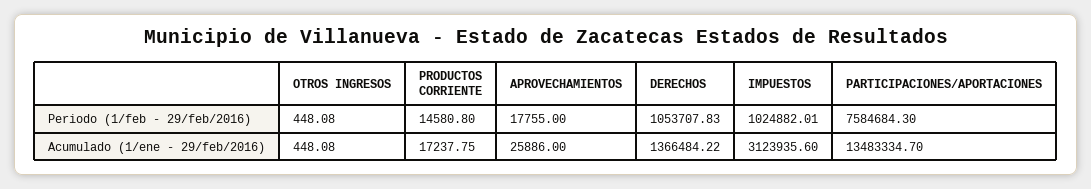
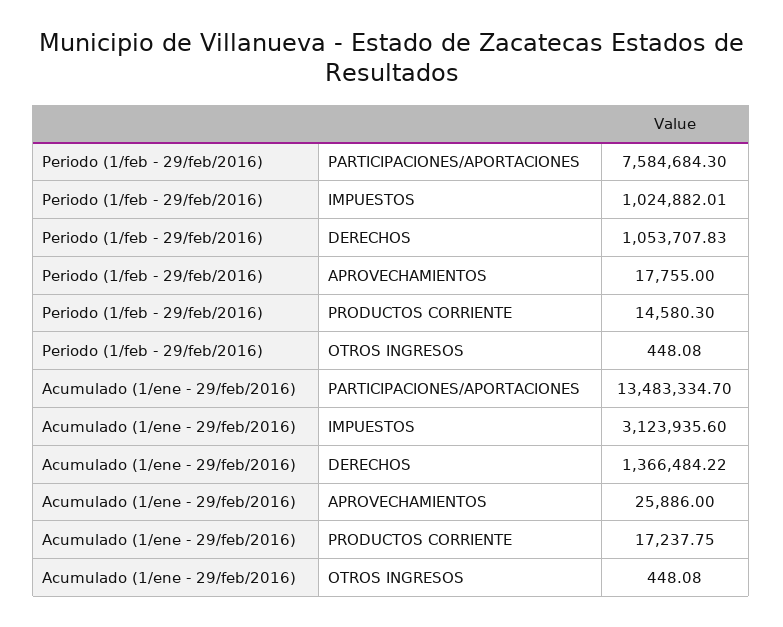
PRODUCTOS CORRIENTE, Periodo (1/feb - 29/feb/2016): 14580.8 -> 14580.3

